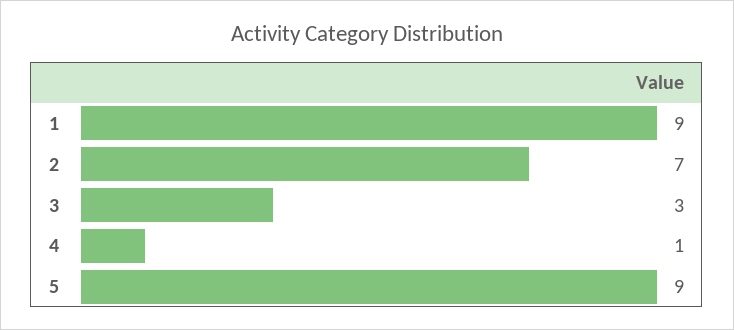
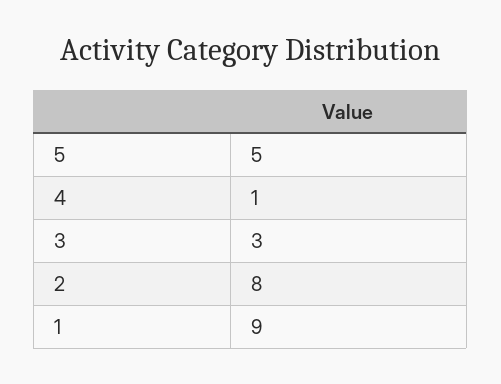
2: 7 -> 8
5: 9 -> 5

